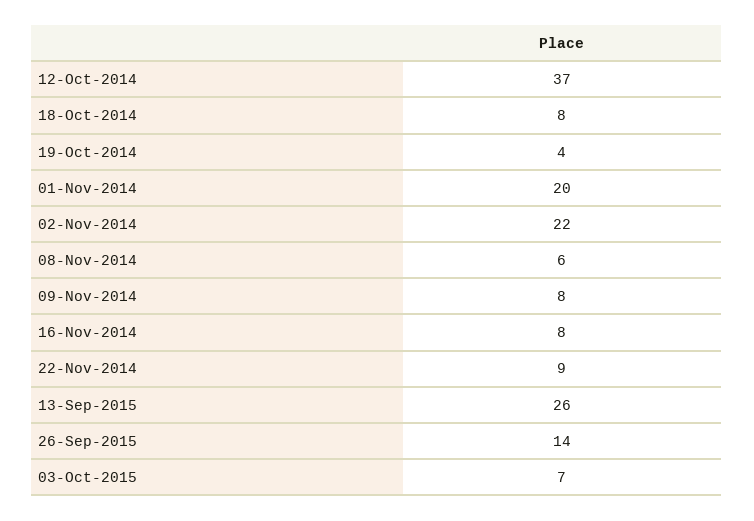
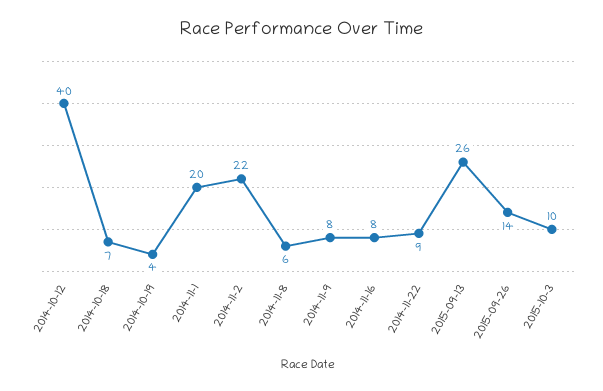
12-Oct-2014: 37 -> 40
18-Oct-2014: 8 -> 7
03-Oct-2015: 7 -> 10

